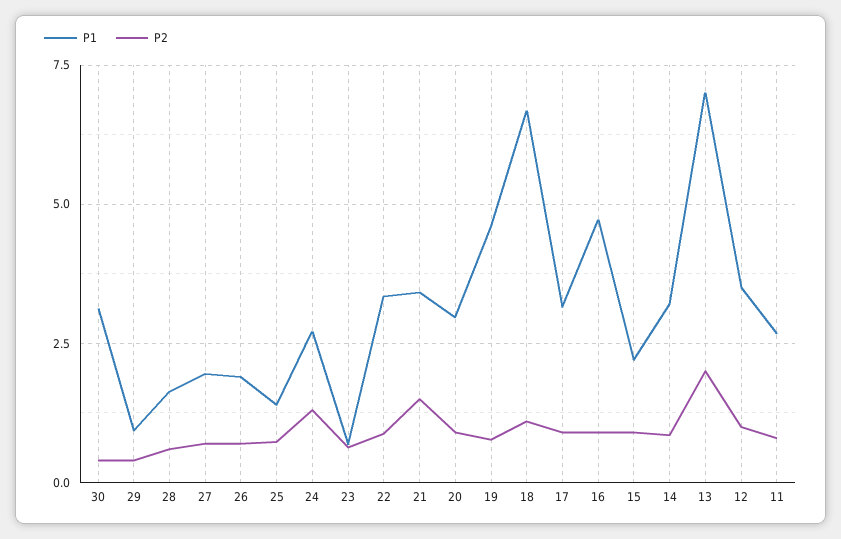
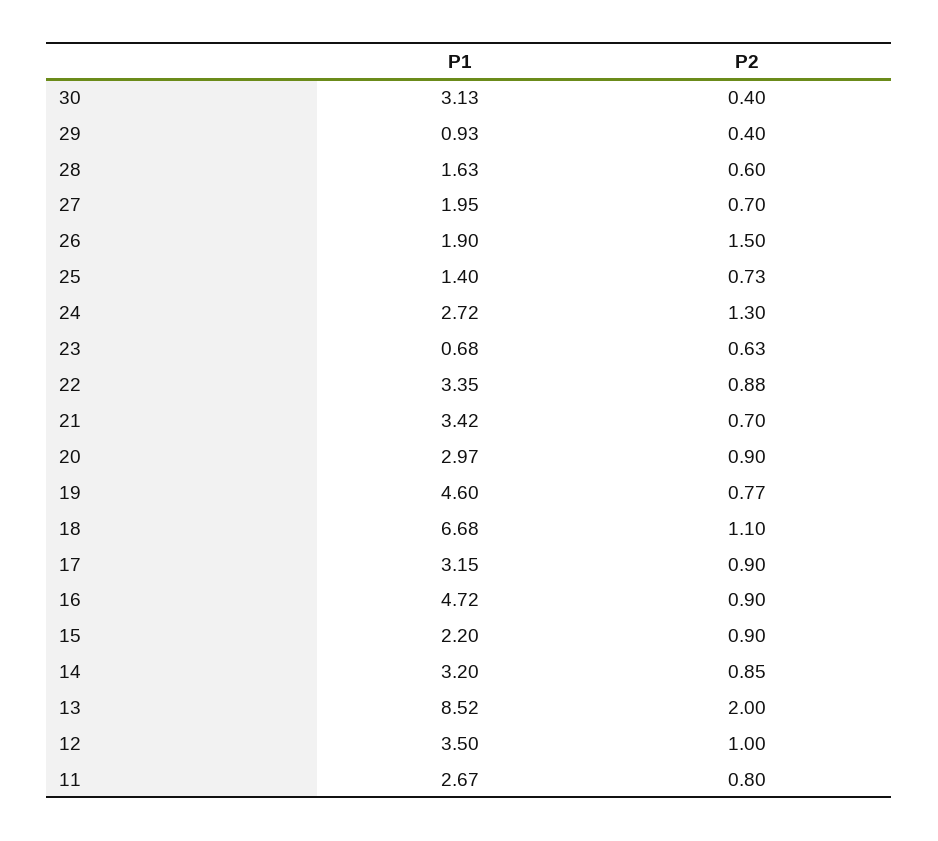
P2, 26: 0.75 -> 1.5
P2, 21: 1.5 -> 0.7
P1, 13: 7 -> 8.52

